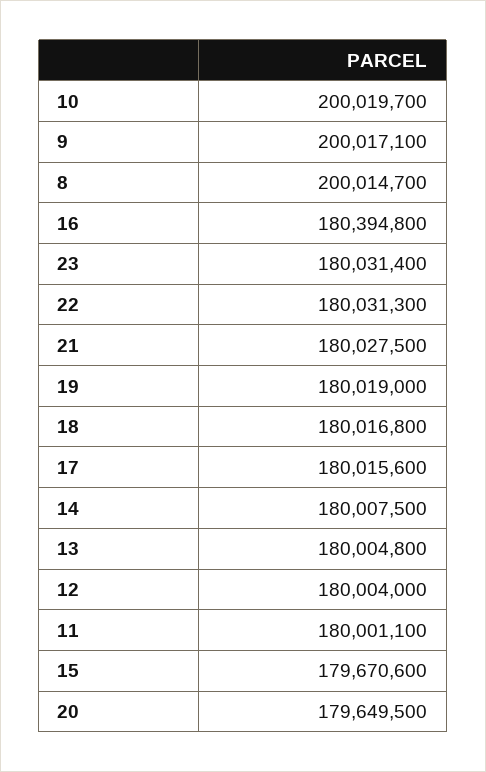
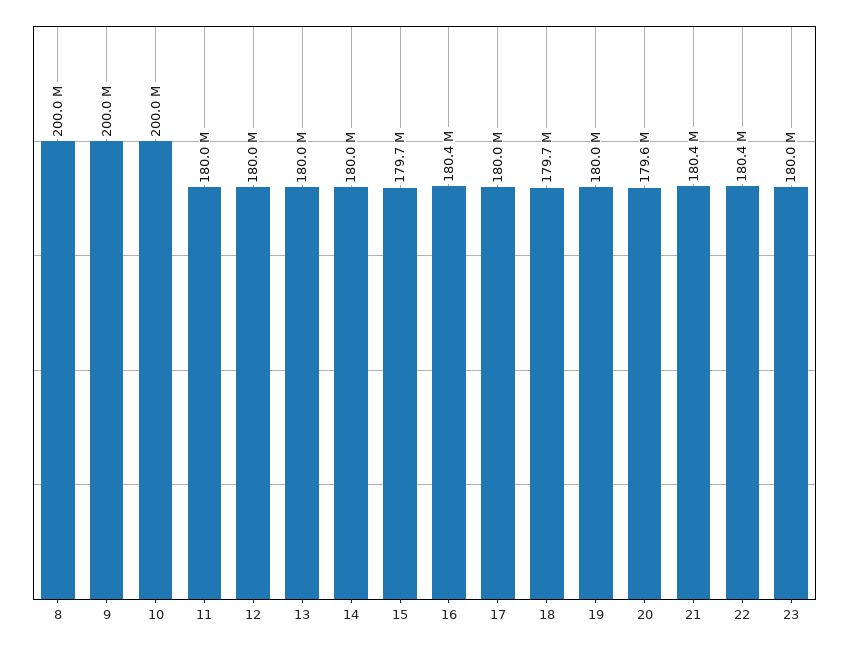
22: 180031300 -> 180400000
21: 180027500 -> 180400000
18: 180016800 -> 179700000

